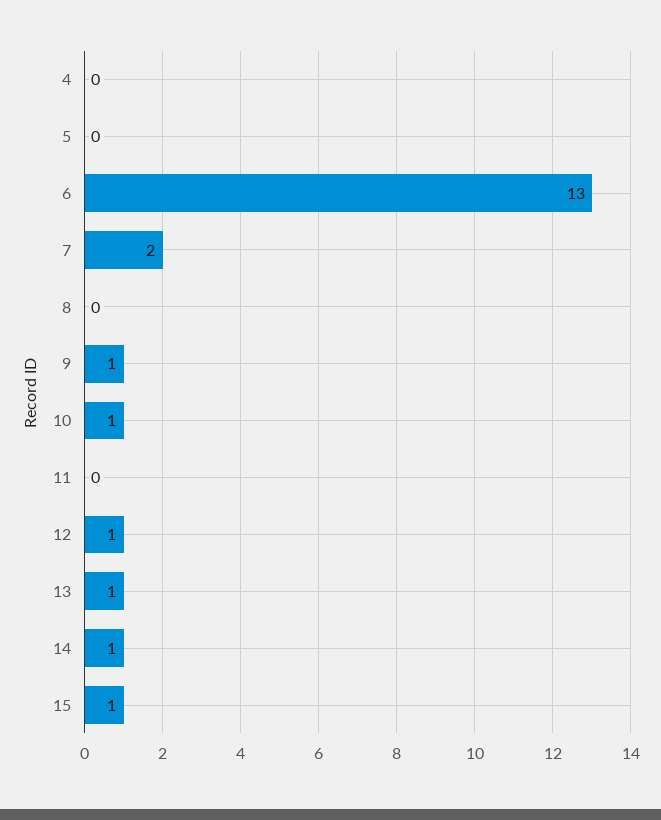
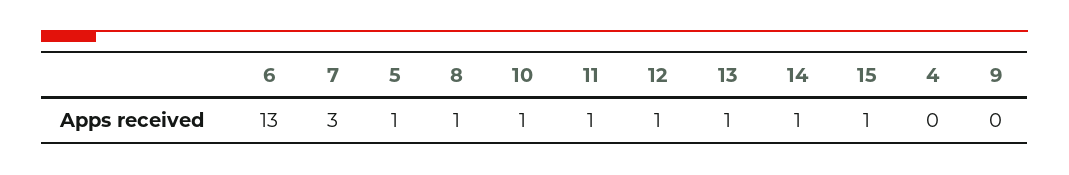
5: 0 -> 1
7: 2 -> 3
8: 0 -> 1
9: 1 -> 0
11: 0 -> 1

